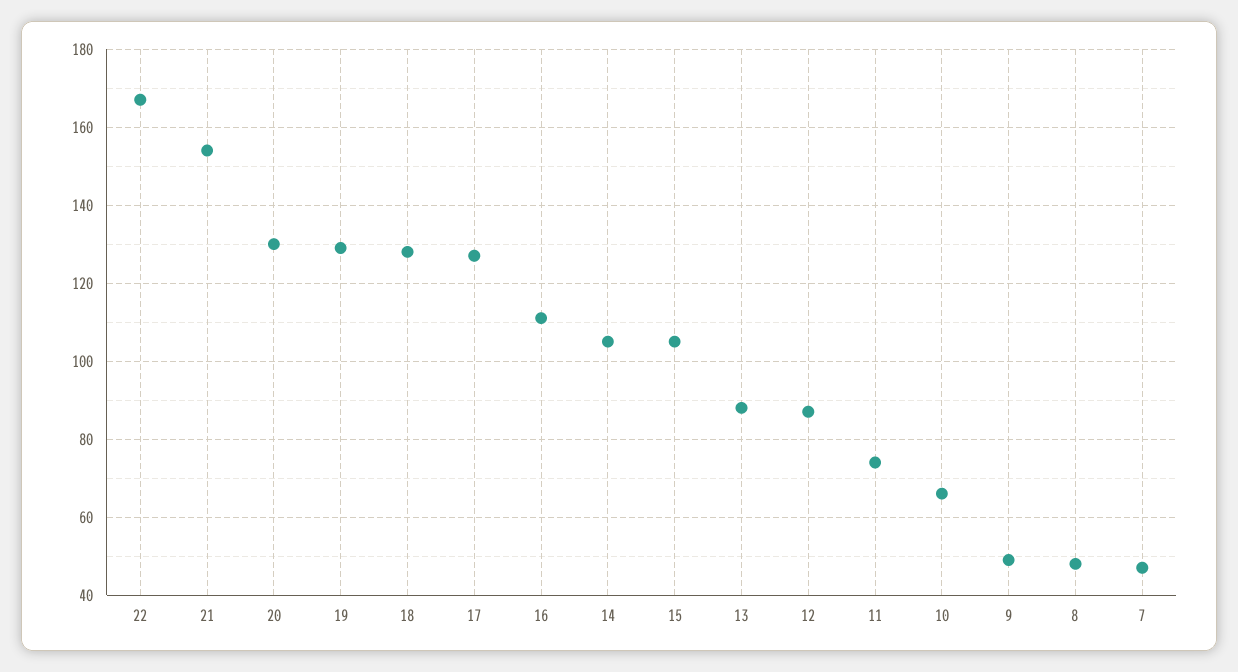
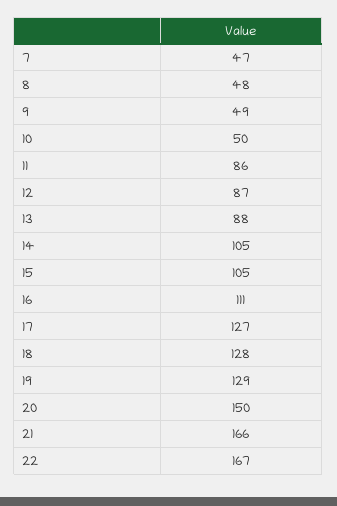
21: 155 -> 166
20: 130 -> 150
11: 75 -> 86
10: 65 -> 50

